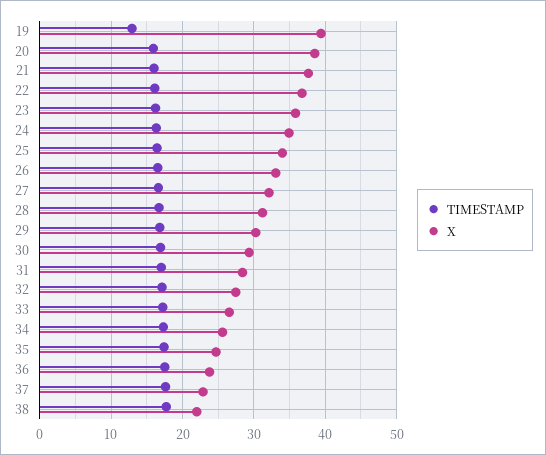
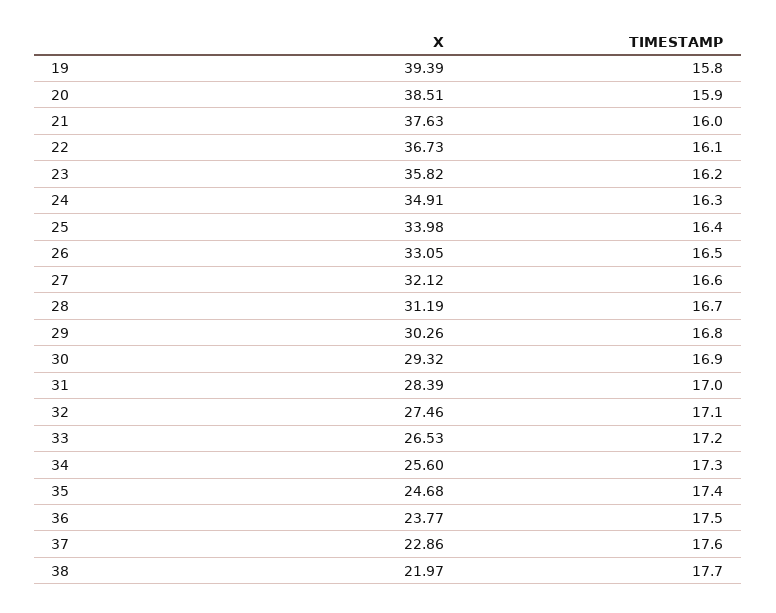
TIMESTAMP, 19: 13 -> 15.8

